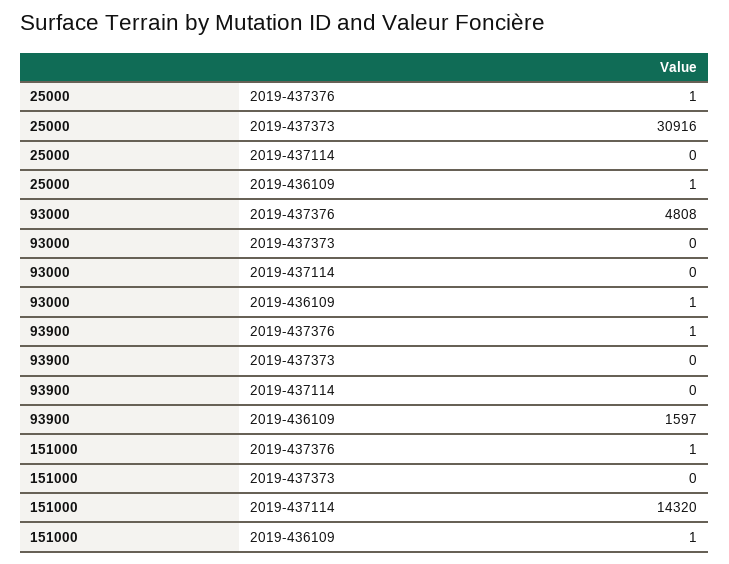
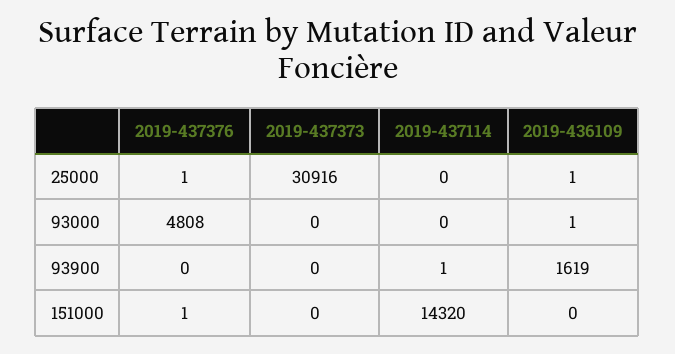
93900, 2019-437376: 1 -> 0
93900, 2019-437114: 0 -> 1
93900, 2019-436109: 1597 -> 1619
151000, 2019-436109: 1 -> 0

